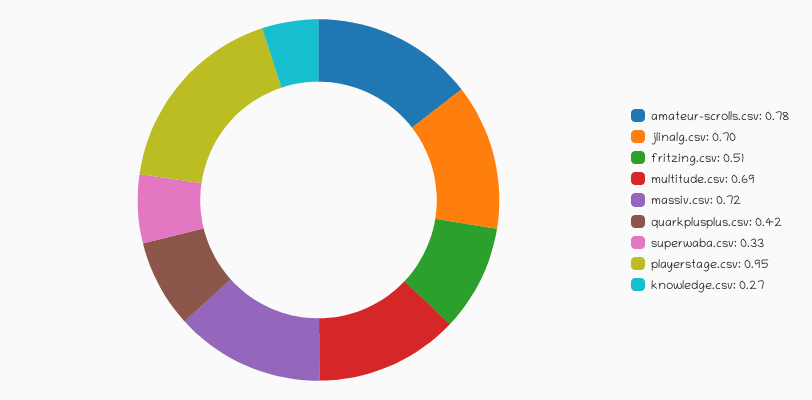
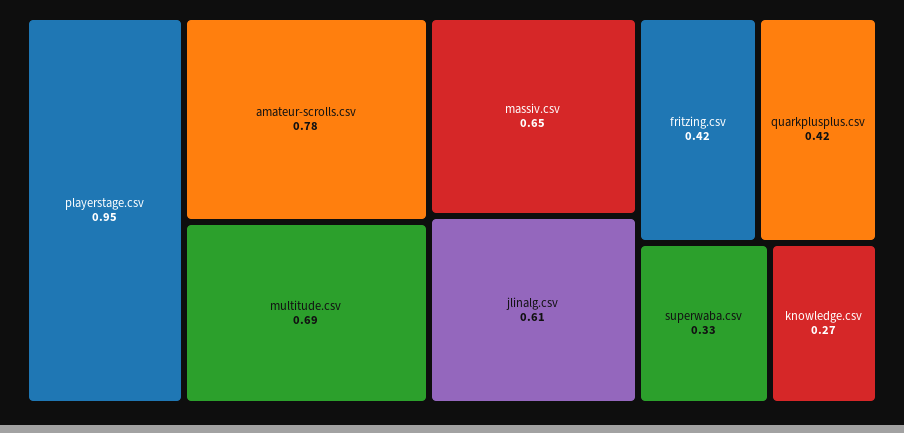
jlinalg.csv: 0.7 -> 0.61
fritzing.csv: 0.51 -> 0.42
massiv.csv: 0.72 -> 0.65

